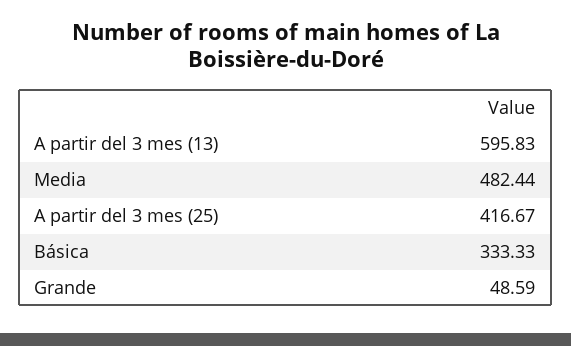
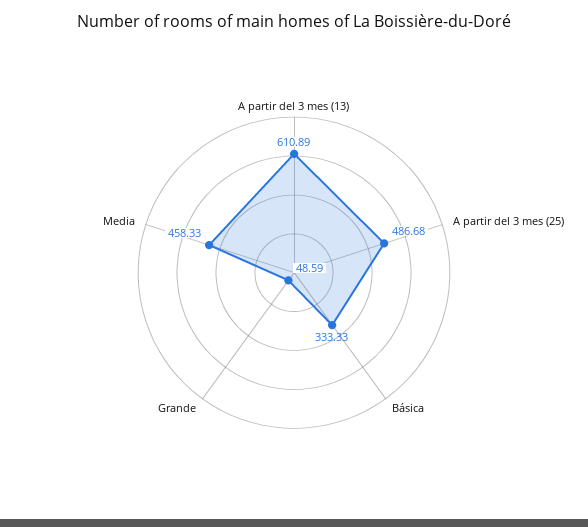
A partir del 3 mes (13): 595.83 -> 610.89
Media: 482.44 -> 458.33
A partir del 3 mes (25): 416.67 -> 486.68

